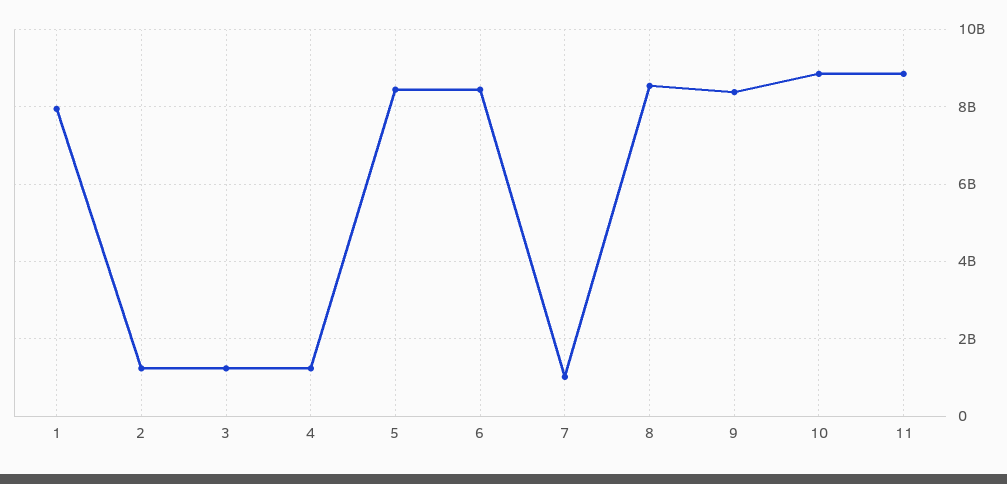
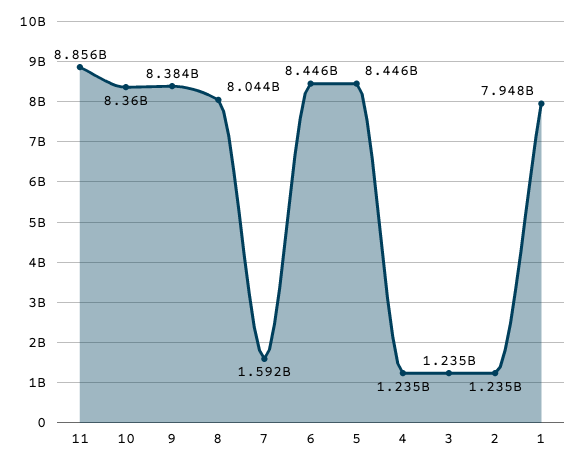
7: 1000000000 -> 1592000000
8: 8600000000 -> 8044000000
10: 8800000000 -> 8360000000

